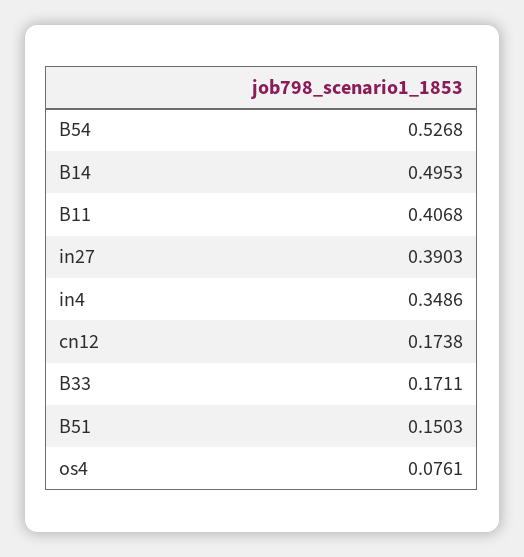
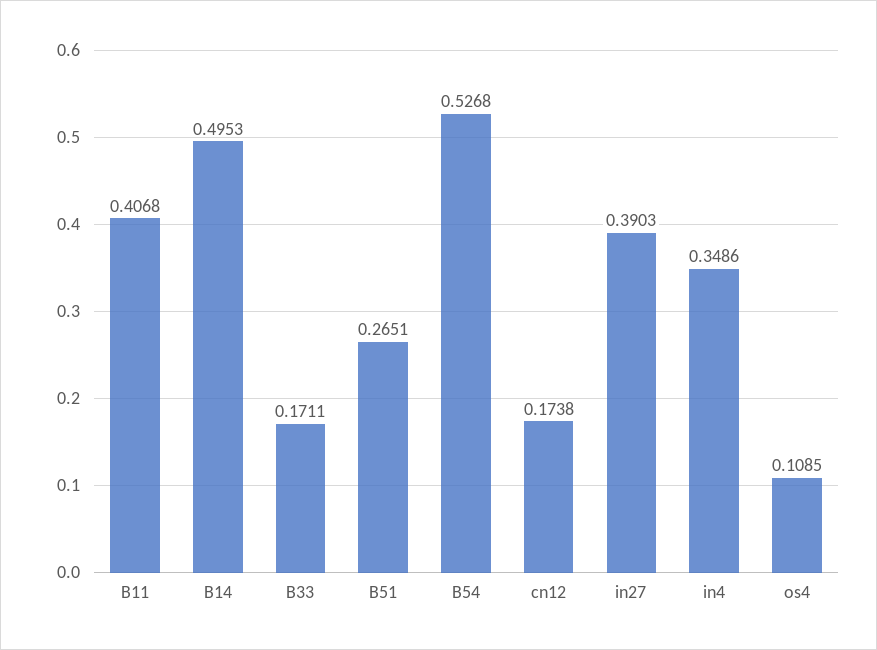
B51: 0.1503 -> 0.2651
os4: 0.0761 -> 0.1085

